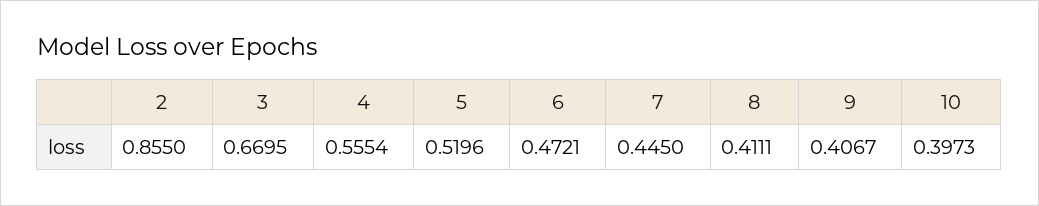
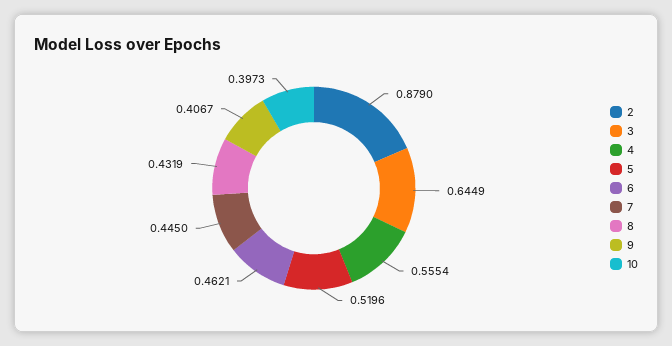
2: 0.855 -> 0.879
3: 0.6695 -> 0.6449
6: 0.4721 -> 0.4621
8: 0.4111 -> 0.4319

